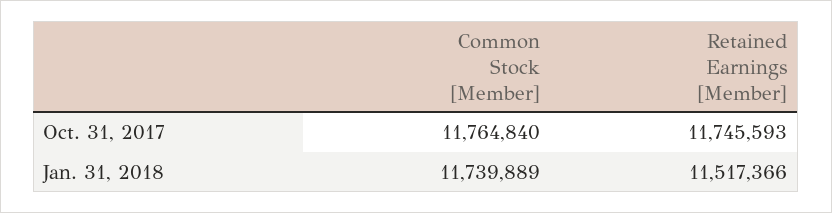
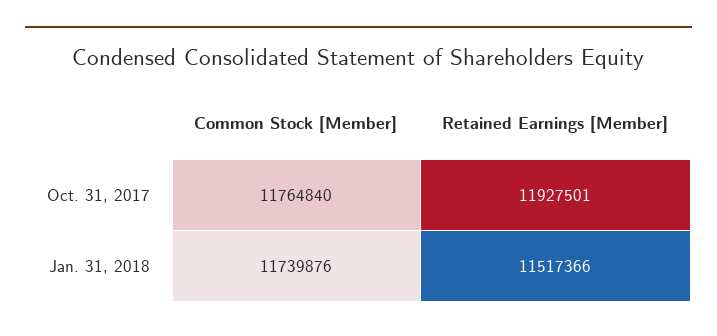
Retained Earnings [Member], Oct. 31, 2017: 11745593 -> 11927501
Common Stock [Member], Jan. 31, 2018: 11739889 -> 11739876

